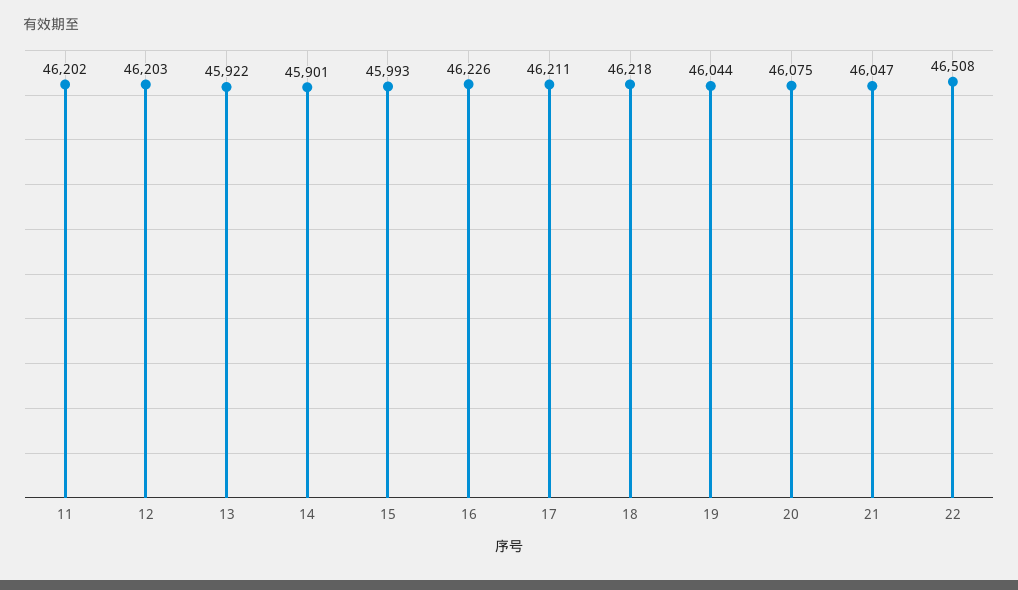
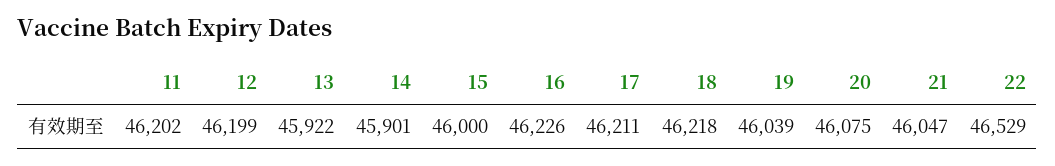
12: 46203 -> 46199
15: 45993 -> 46000
19: 46044 -> 46039
22: 46508 -> 46529

